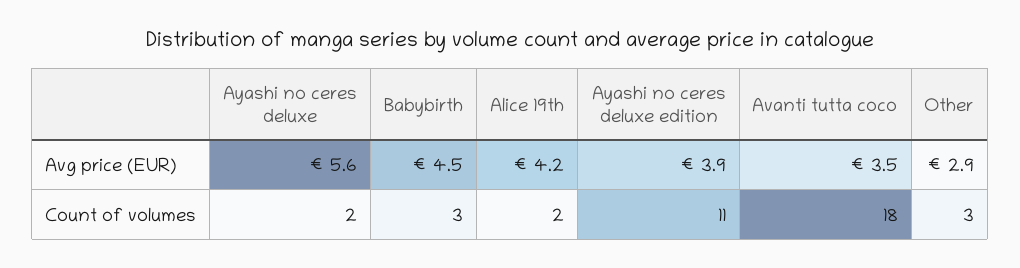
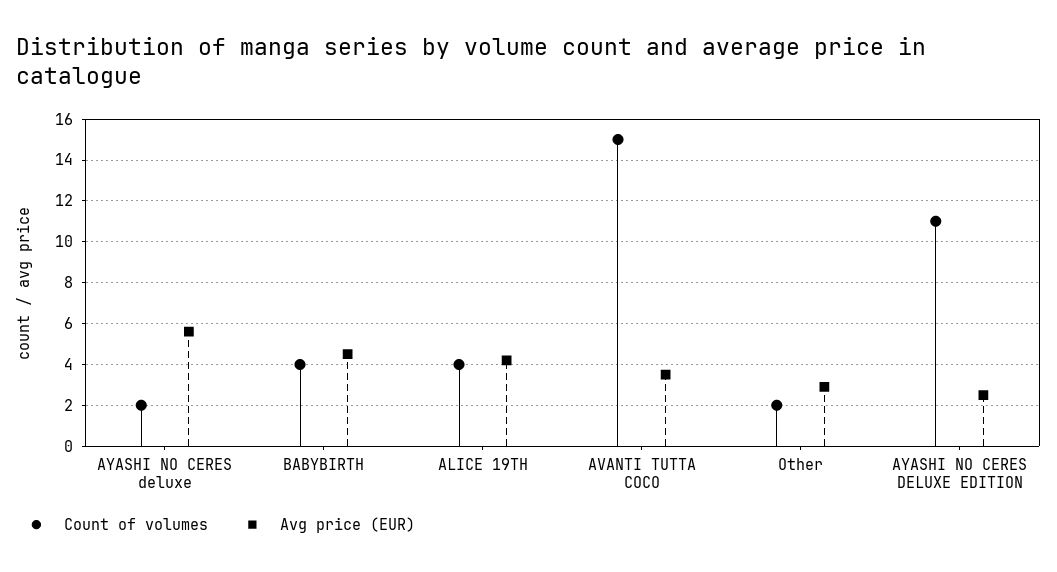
Avg price (EUR), Ayashi no ceres deluxe edition: 3.9 -> 2.5
Count of volumes, Babybirth: 3 -> 4
Count of volumes, Alice 19th: 2 -> 4
Count of volumes, Avanti tutta coco: 18 -> 15
Count of volumes, Other: 3 -> 2

